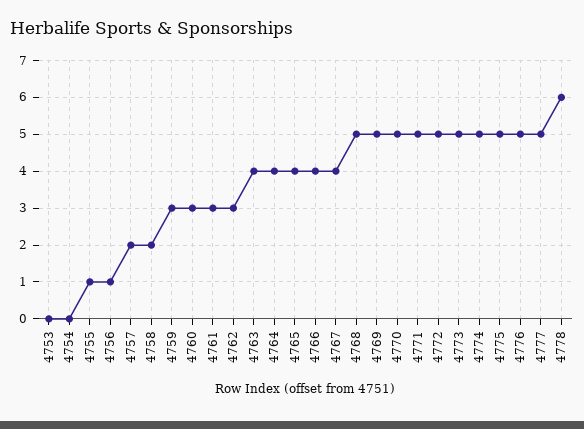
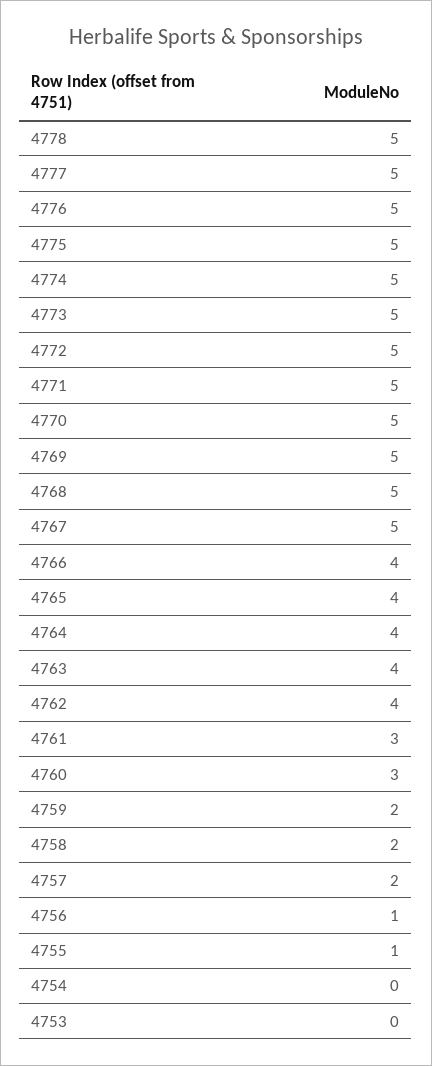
4759: 3 -> 2
4762: 3 -> 4
4767: 4 -> 5
4778: 6 -> 5

